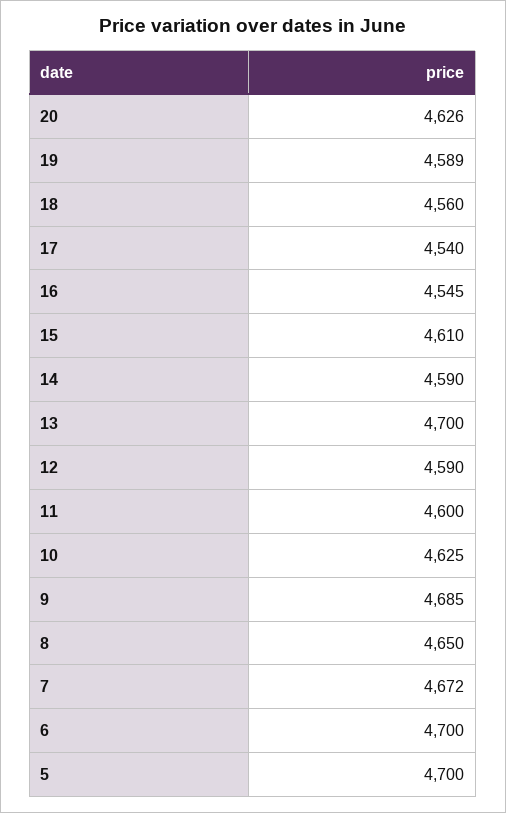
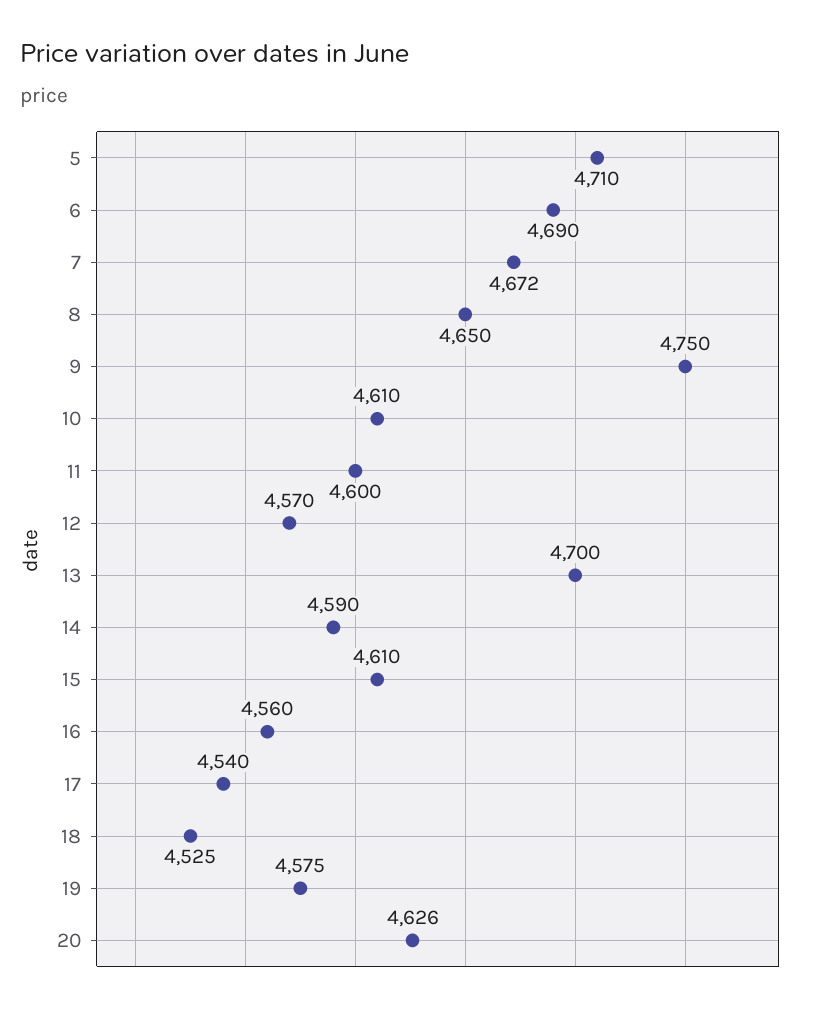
19: 4589 -> 4575
18: 4560 -> 4525
16: 4545 -> 4560
12: 4590 -> 4570
10: 4625 -> 4610
9: 4685 -> 4750
6: 4700 -> 4690
5: 4700 -> 4710

